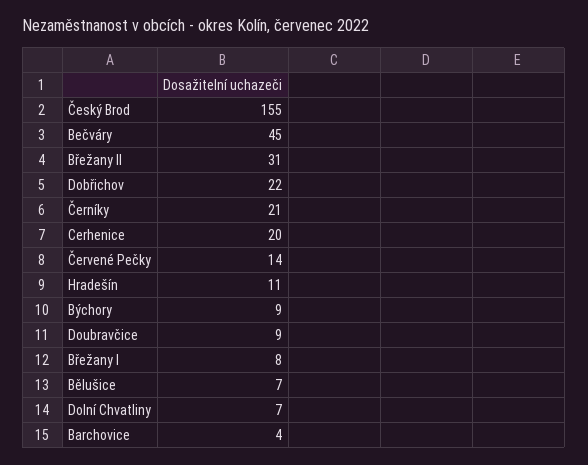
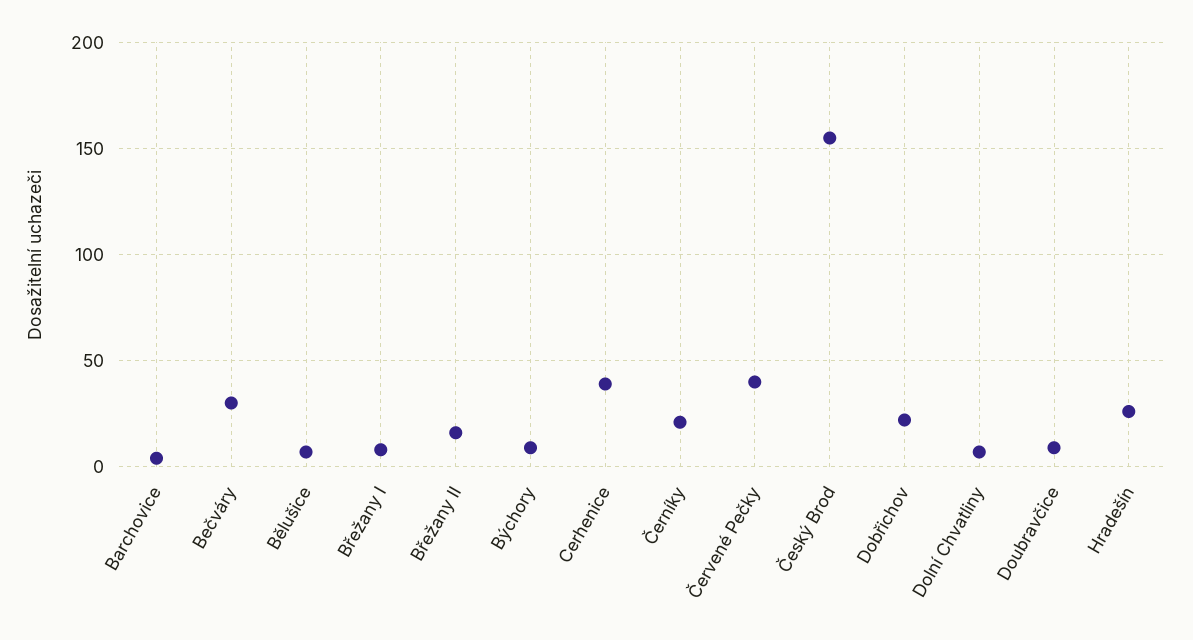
Bečváry: 45 -> 30
Břežany II: 31 -> 15
Cerhenice: 20 -> 40
Červené Pečky: 14 -> 40
Hradešín: 11 -> 25

